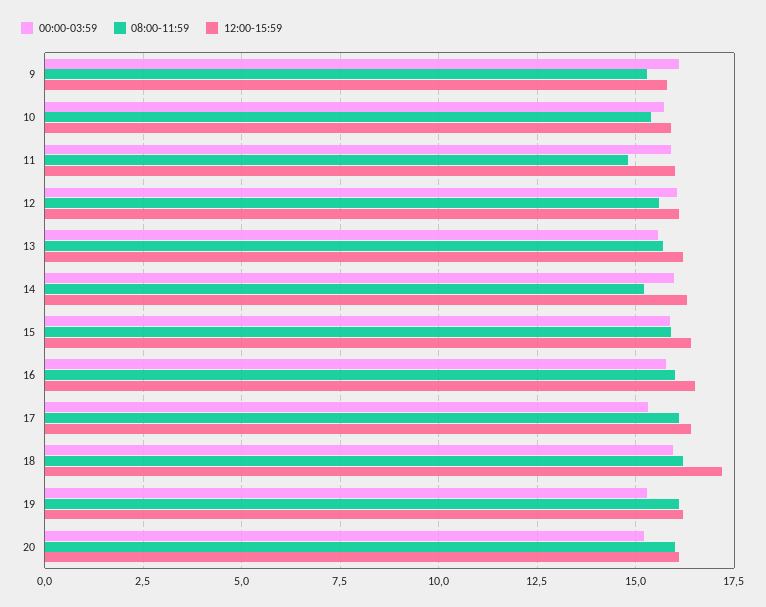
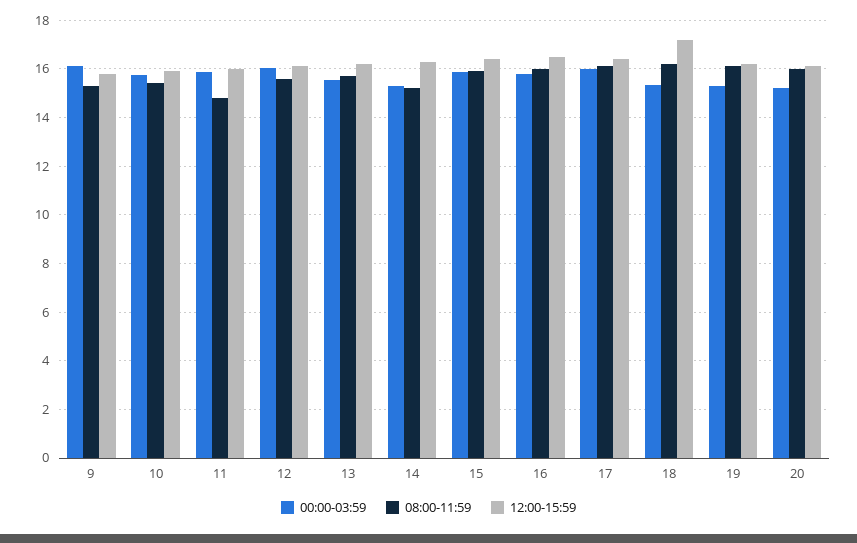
00:00-03:59, 14: 16 -> 15.25
00:00-03:59, 17: 15.25 -> 16
00:00-03:59, 18: 16 -> 15.25

